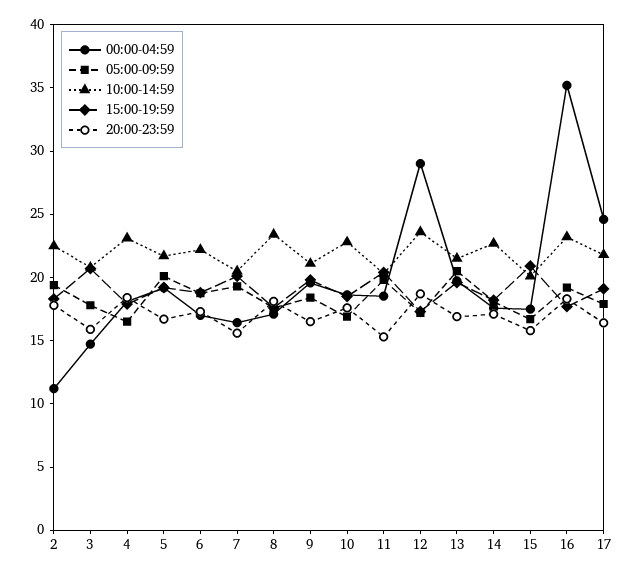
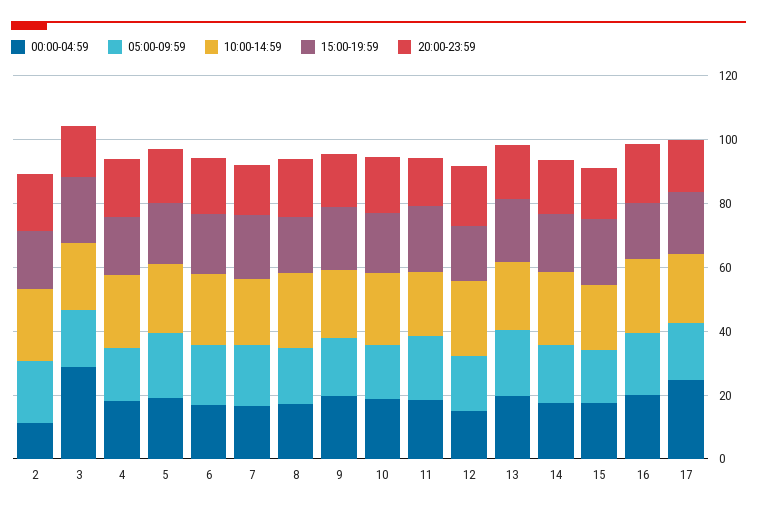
00:00-04:59, 3: 15 -> 30
00:00-04:59, 12: 29 -> 15
00:00-04:59, 16: 35 -> 20

